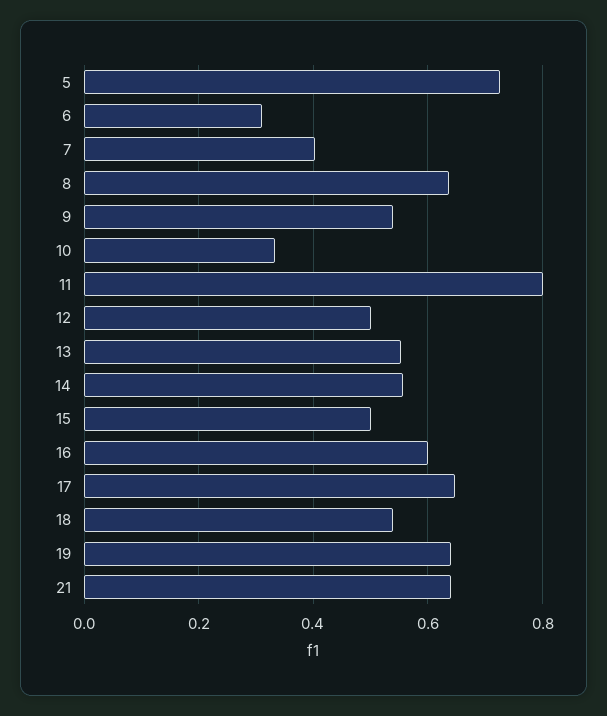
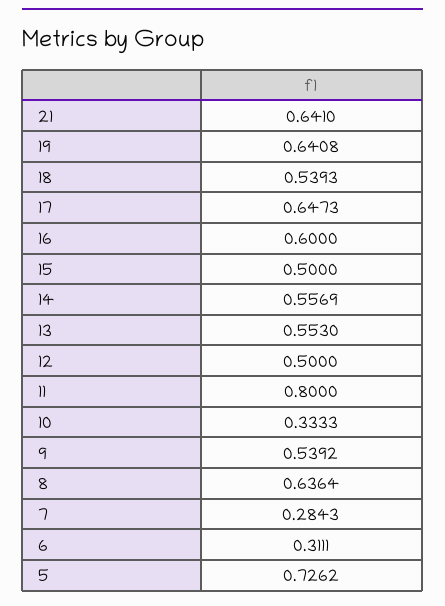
7: 0.4 -> 0.2843

